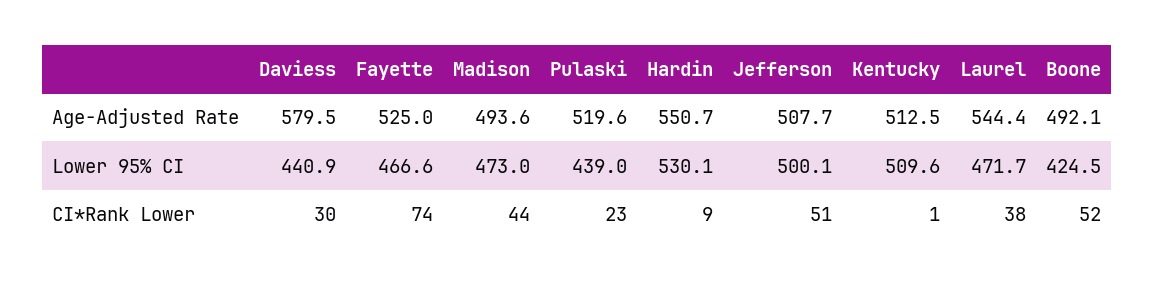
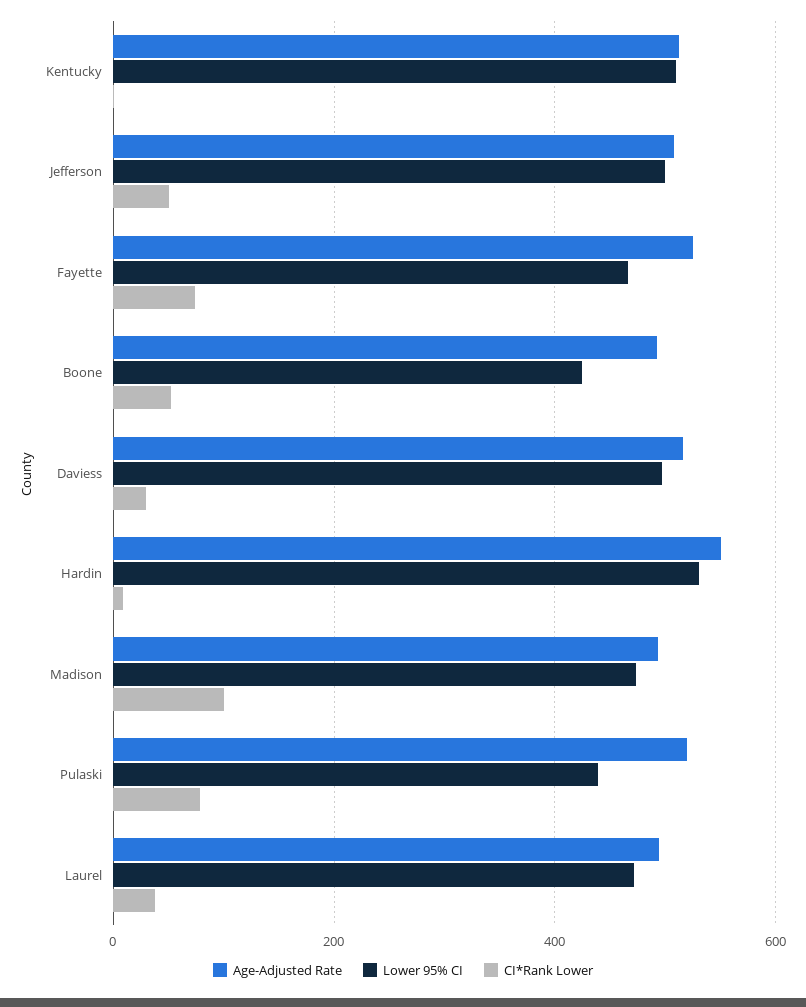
Age-Adjusted Rate, Daviess: 579.5 -> 520
Age-Adjusted Rate, Laurel: 544.4 -> 500
Lower 95% CI, Daviess: 440.9 -> 500
CI*Rank Lower, Madison: 44 -> 100
CI*Rank Lower, Pulaski: 23 -> 80

